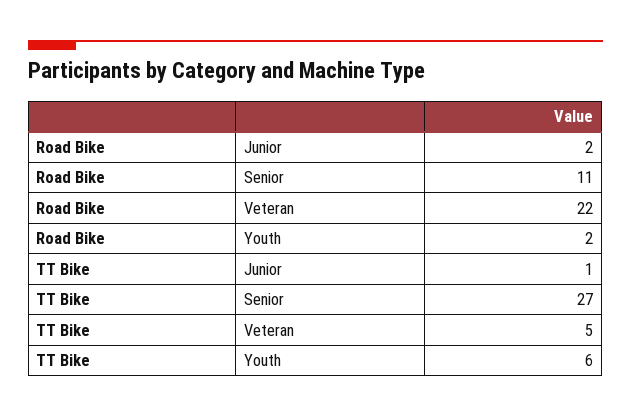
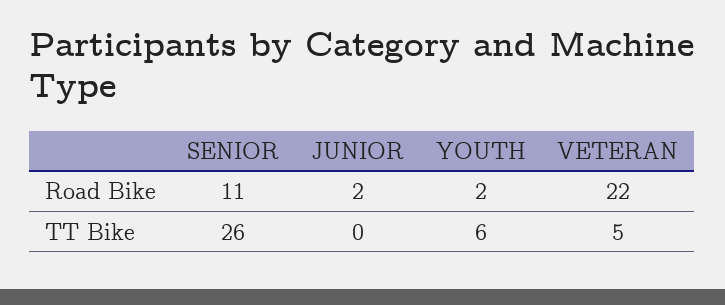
TT Bike, Junior: 1 -> 0
TT Bike, Senior: 27 -> 26

